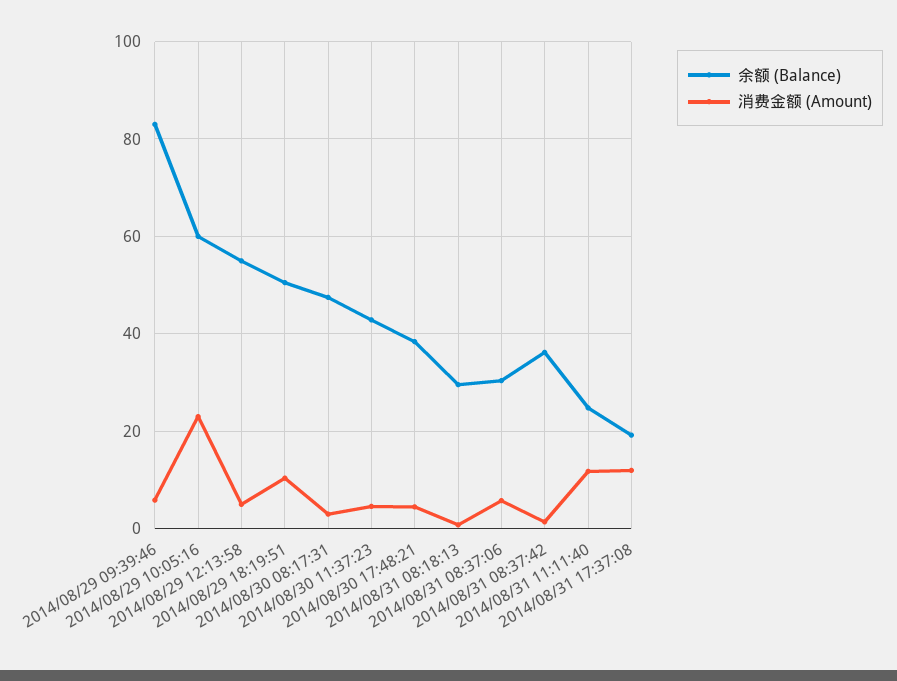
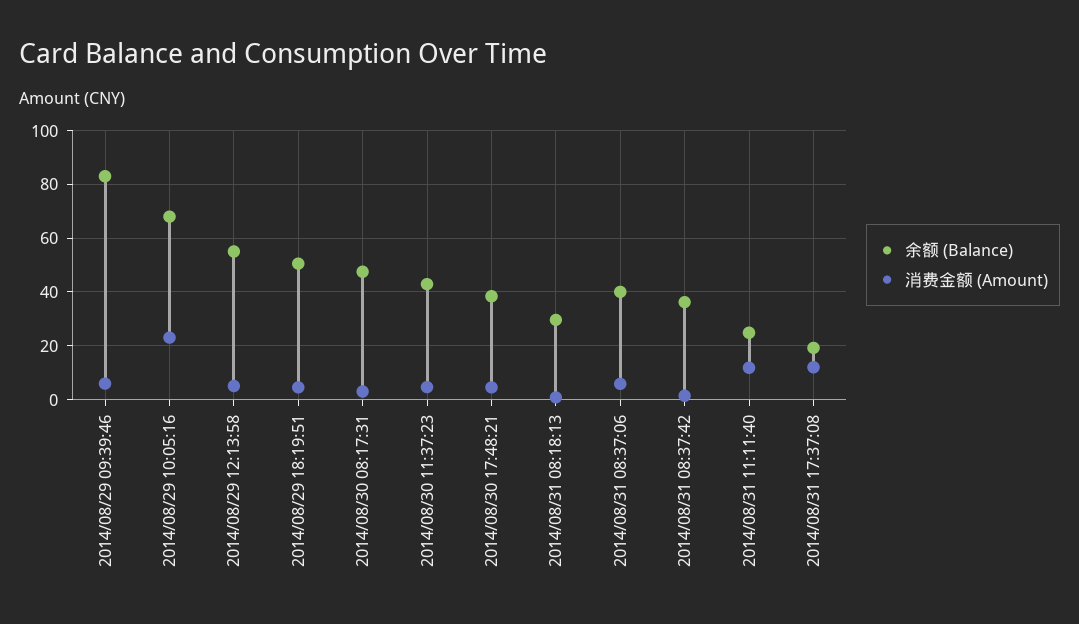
余额 (Balance), 2014/08/29 10:05:16: 60 -> 67.5
消费金额 (Amount), 2014/08/29 18:19:51: 10 -> 5
余额 (Balance), 2014/08/31 08:37:06: 30 -> 40

